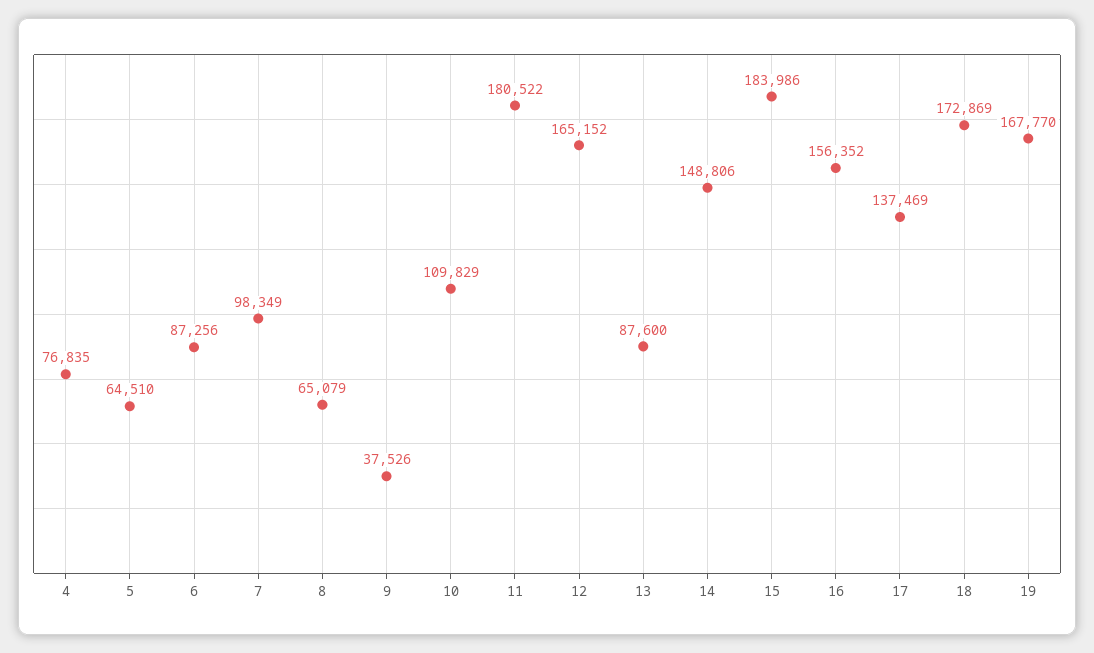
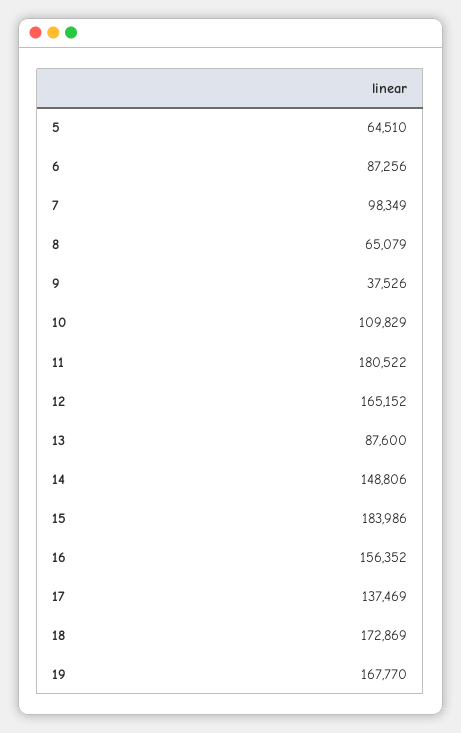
4: 76835 -> none

